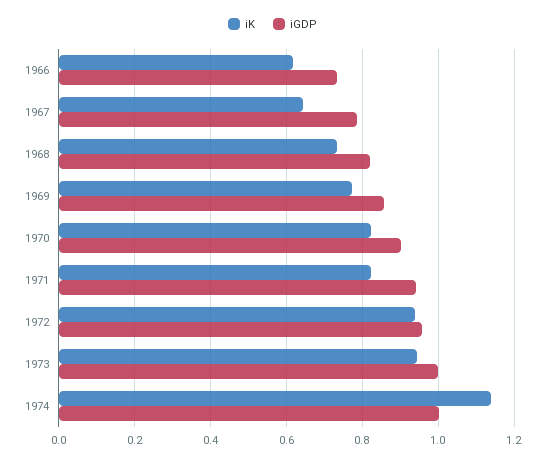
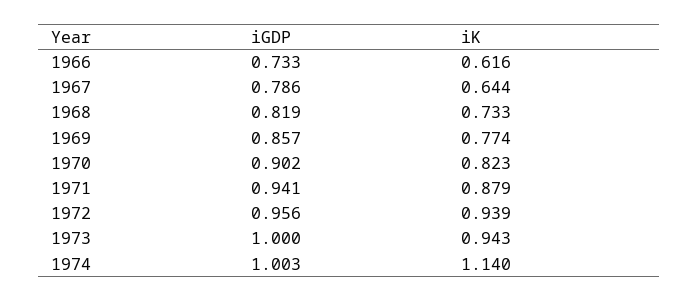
iK, 1971: 0.82 -> 0.879

